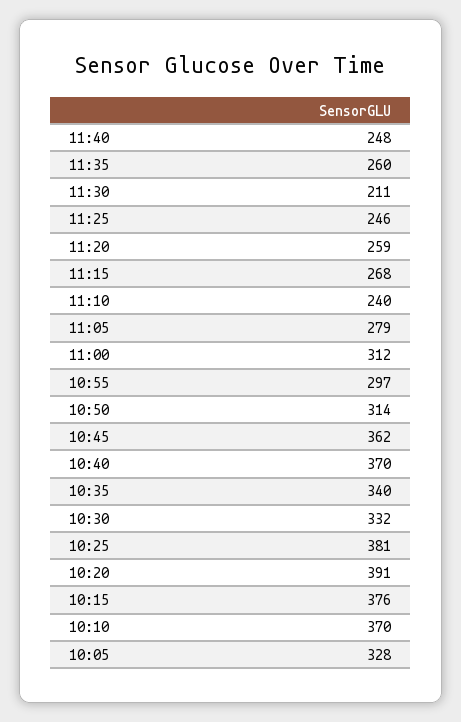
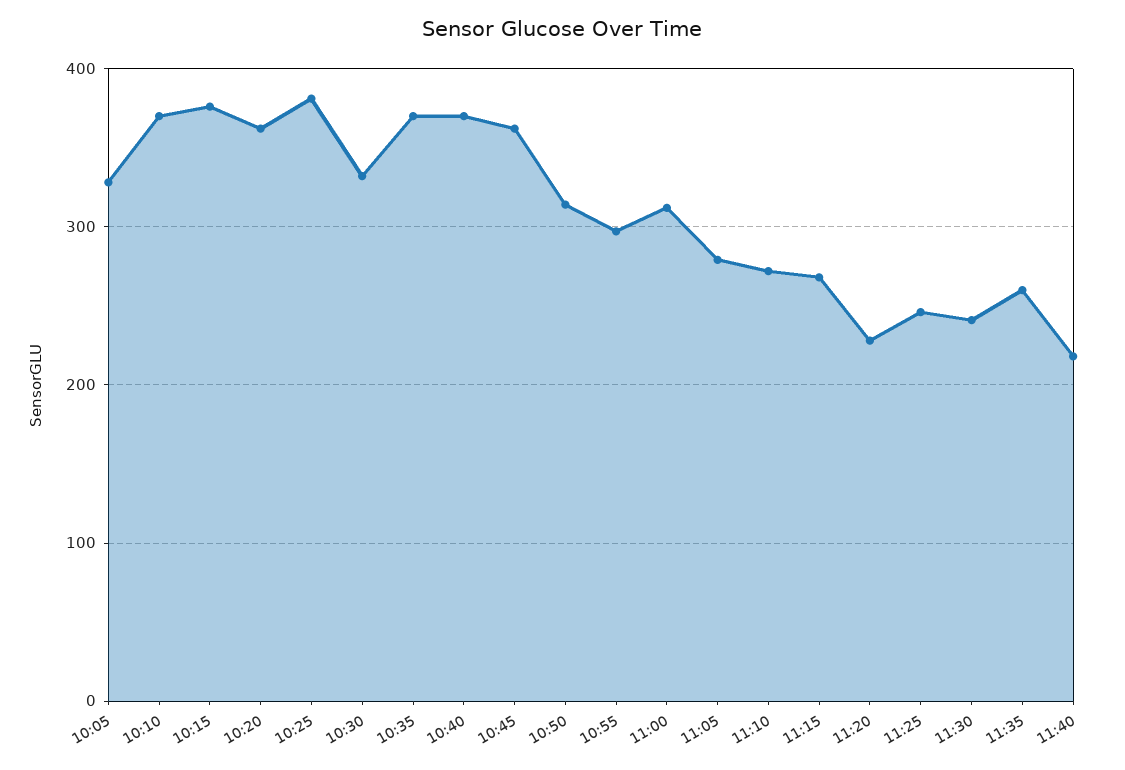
11:40: 248 -> 220
11:30: 211 -> 240
11:20: 259 -> 230
11:10: 240 -> 270
10:35: 340 -> 370
10:20: 391 -> 360

